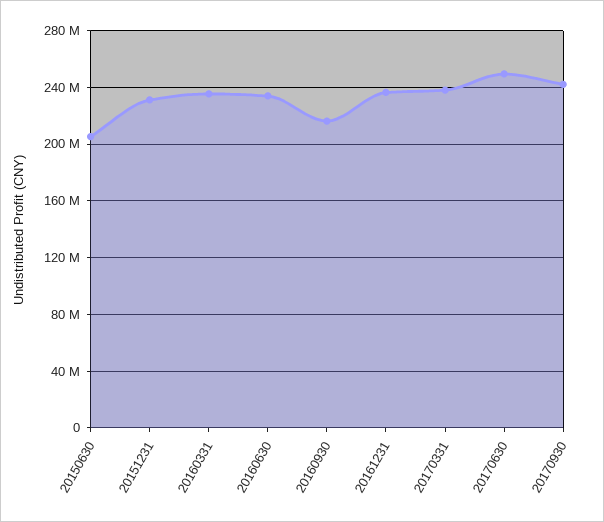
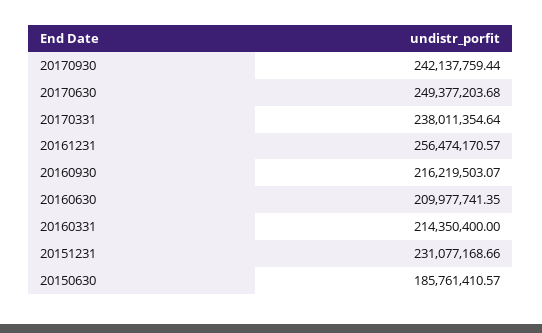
20150630: 205000000 -> 185761410.57
20160331: 235000000 -> 214350400
20160630: 235000000 -> 209977741.35
20161231: 235000000 -> 256474170.57

